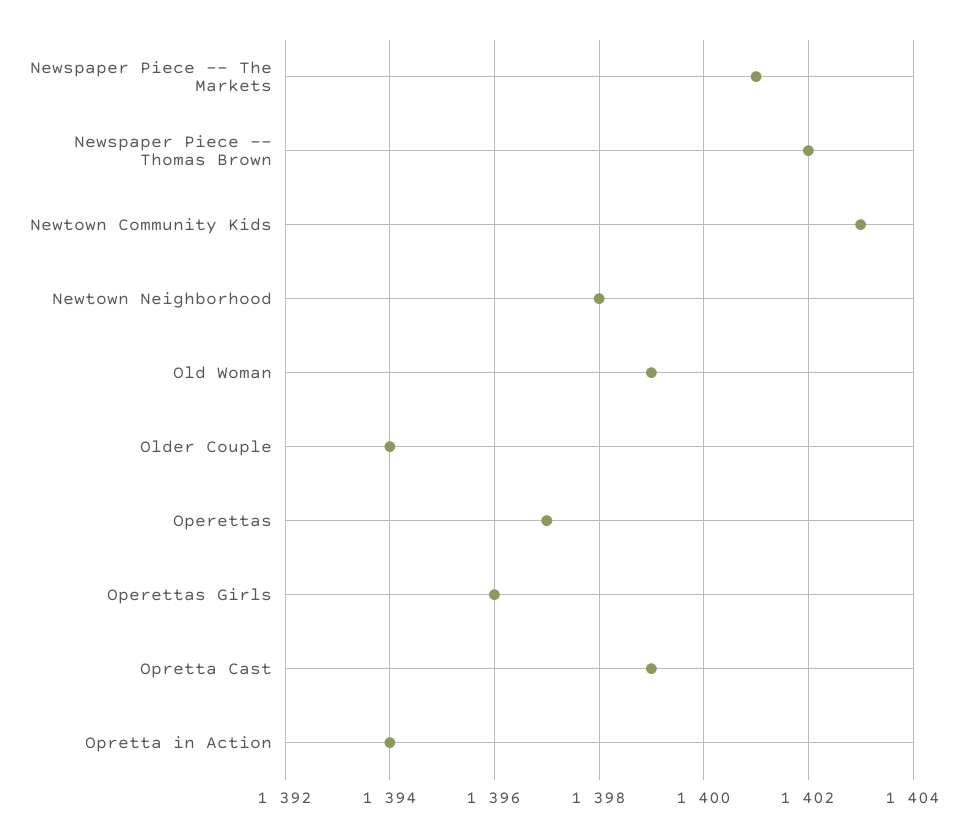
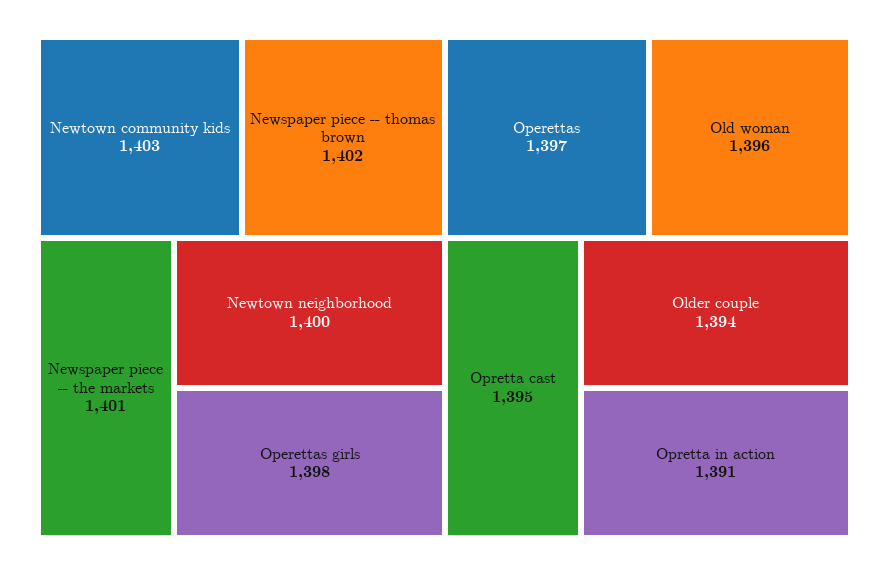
Newtown Neighborhood: 1398 -> 1400
Old Woman: 1399 -> 1396
Operettas Girls: 1396 -> 1398
Opretta Cast: 1399 -> 1395
Opretta in Action: 1394 -> 1391

